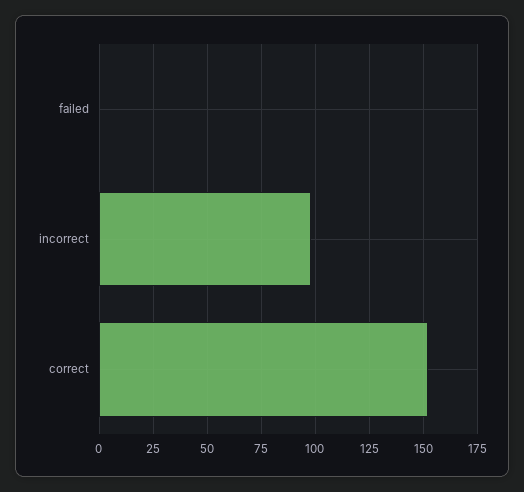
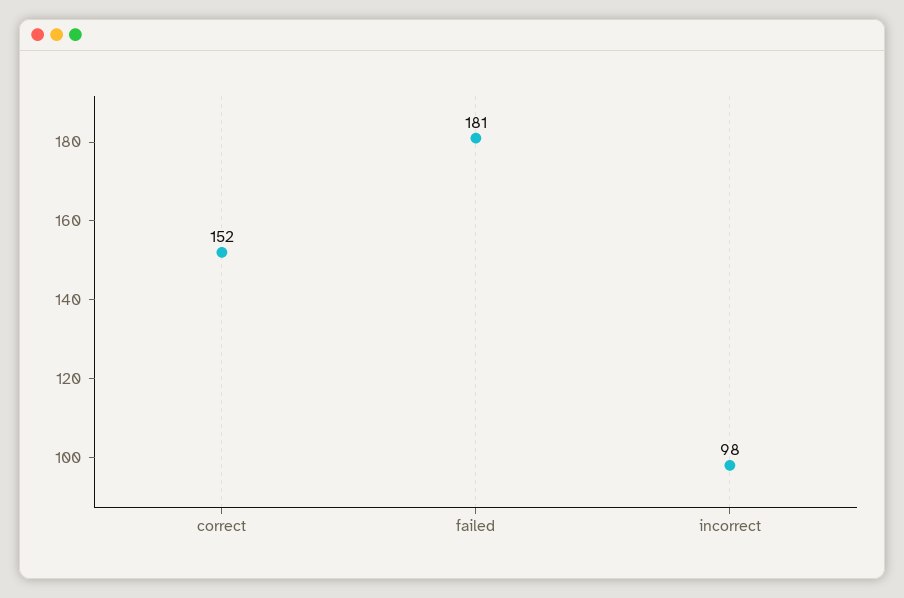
failed: 0 -> 181

